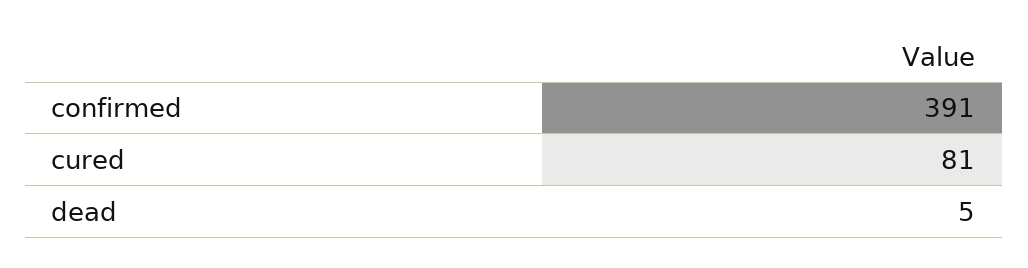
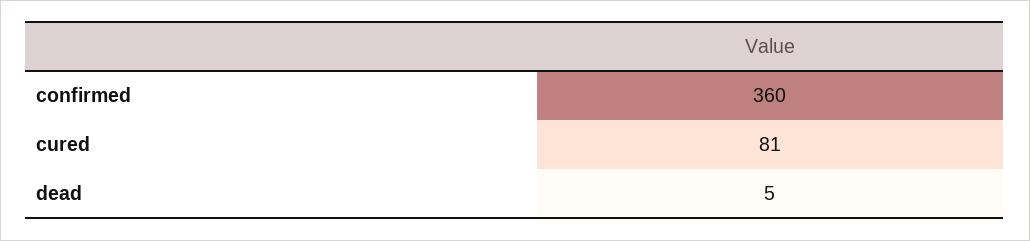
confirmed: 391 -> 360

